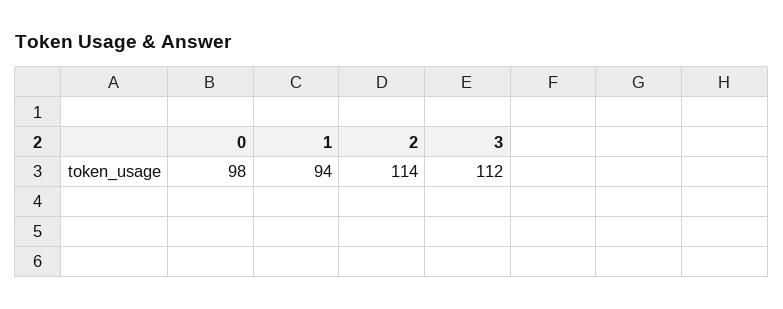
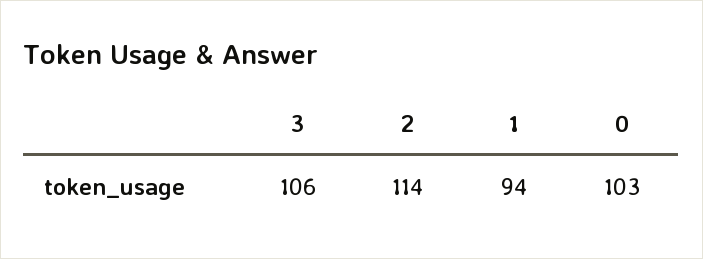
0: 98 -> 103
3: 112 -> 106

